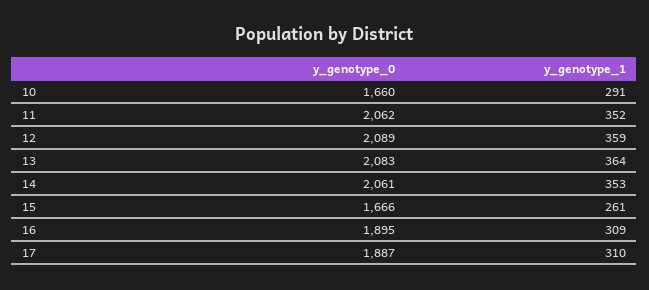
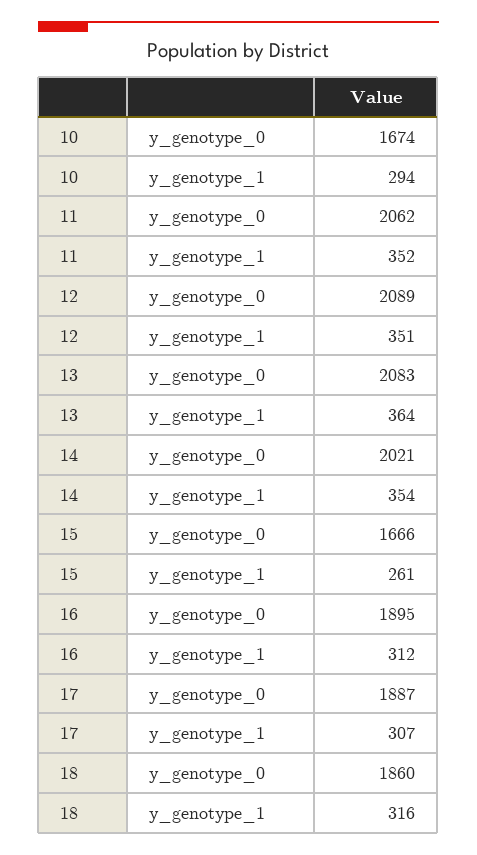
y_genotype_0, 10: 1660 -> 1674
y_genotype_1, 10: 291 -> 294
y_genotype_1, 12: 359 -> 351
y_genotype_0, 14: 2061 -> 2021
y_genotype_1, 14: 353 -> 354
y_genotype_1, 16: 309 -> 312
y_genotype_1, 17: 310 -> 307
y_genotype_0, 18: none -> 1860
y_genotype_1, 18: none -> 316

